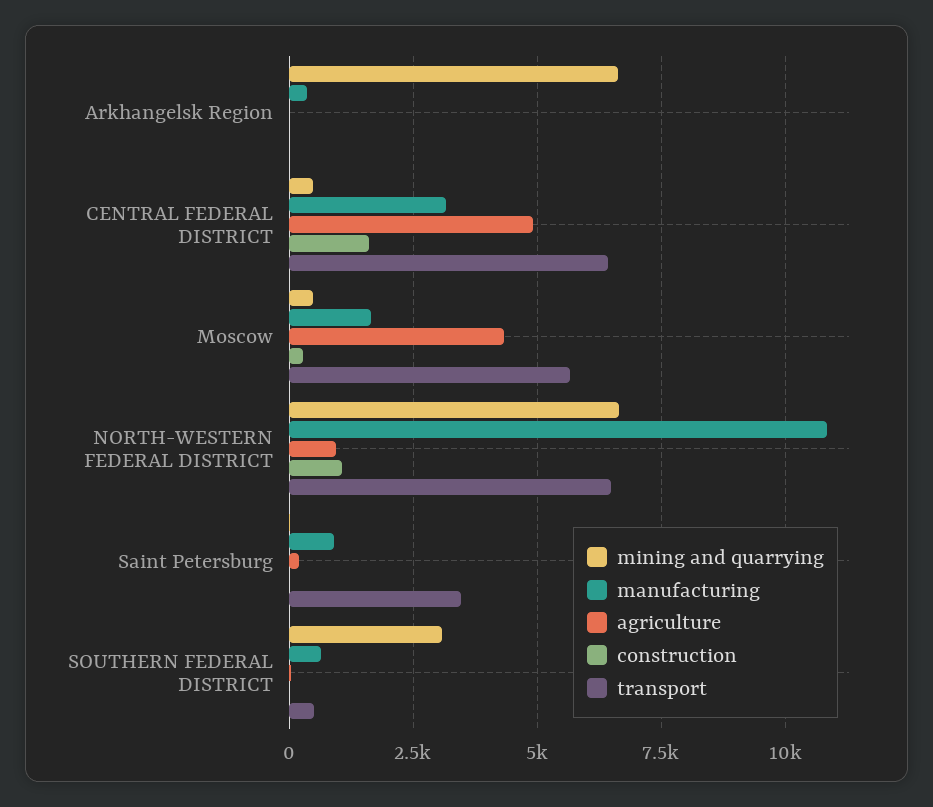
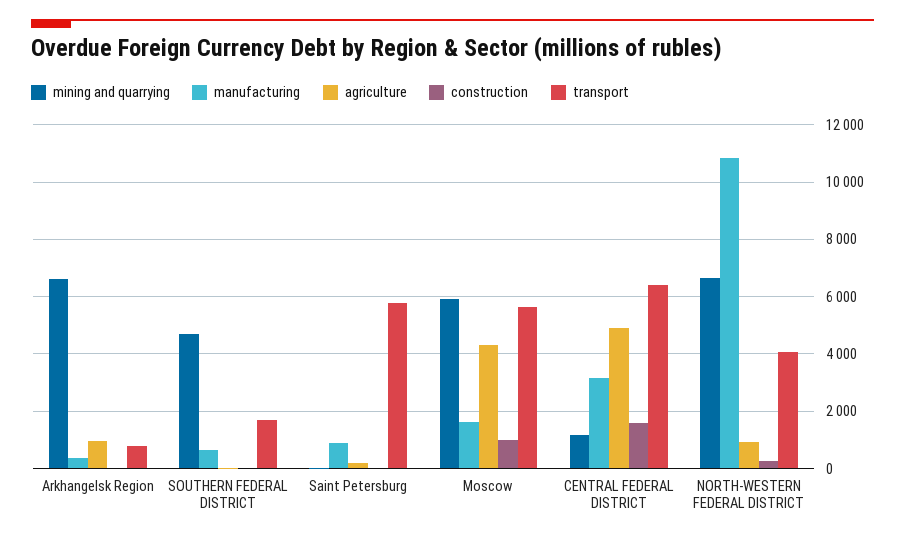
agriculture, Arkhangelsk Region: 0 -> 1000
transport, Arkhangelsk Region: 0 -> 750
mining and quarrying, CENTRAL FEDERAL DISTRICT: 500 -> 1250
mining and quarrying, Moscow: 500 -> 6000
construction, Moscow: 250 -> 1000
construction, NORTH-WESTERN FEDERAL DISTRICT: 1000 -> 250
transport, NORTH-WESTERN FEDERAL DISTRICT: 6500 -> 4000
transport, Saint Petersburg: 3500 -> 5750
mining and quarrying, SOUTHERN FEDERAL DISTRICT: 3000 -> 4750
transport, SOUTHERN FEDERAL DISTRICT: 500 -> 1750

